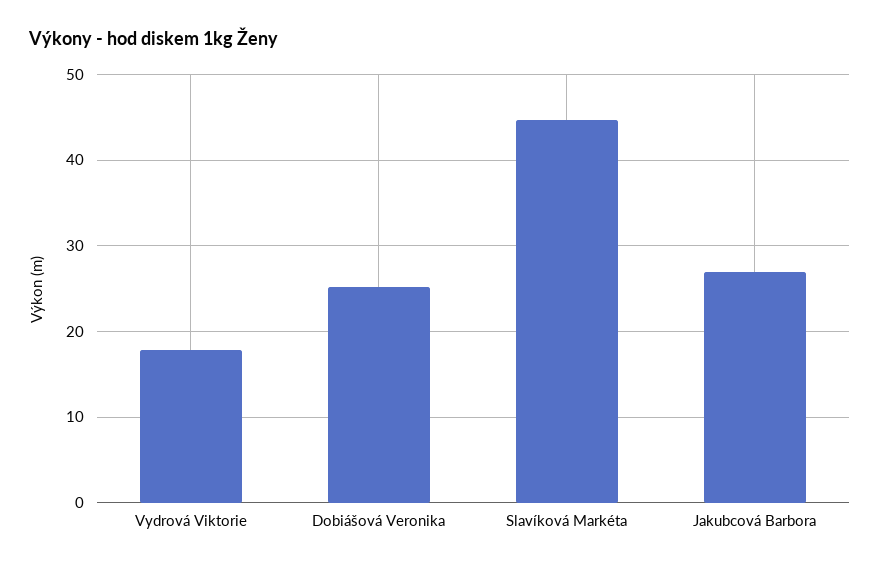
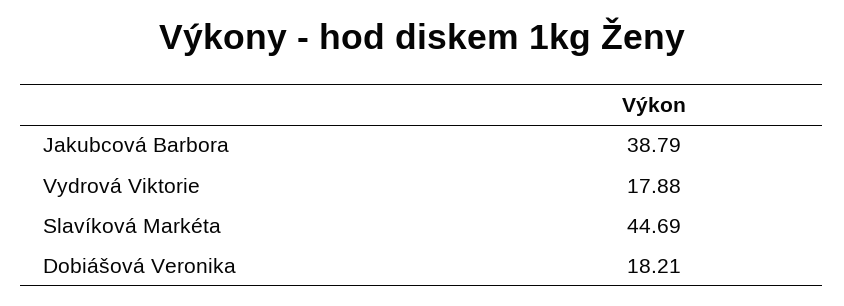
Dobiášová Veronika: 25 -> 18.21
Jakubcová Barbora: 27 -> 38.79

